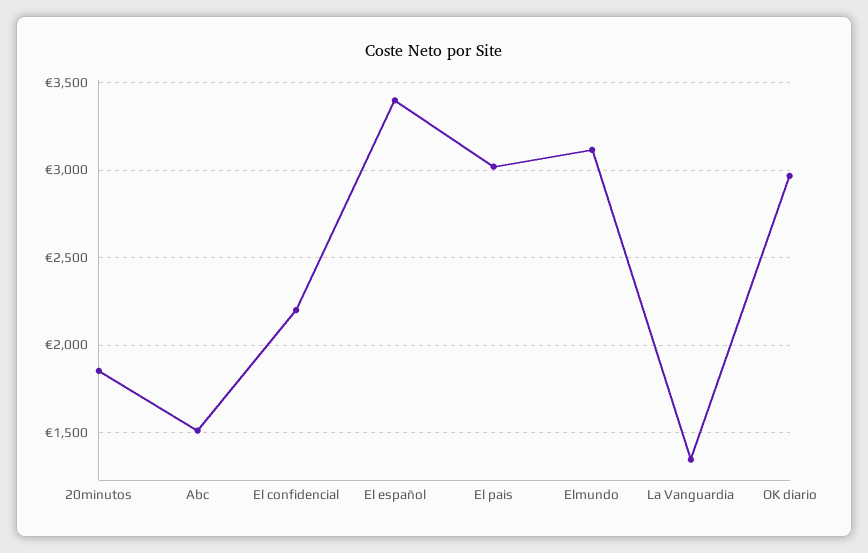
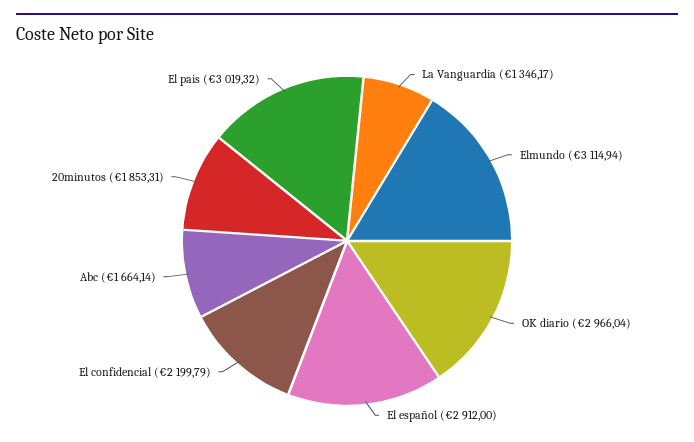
Abc: 1500 -> 1664.14
El español: 3400 -> 2912

